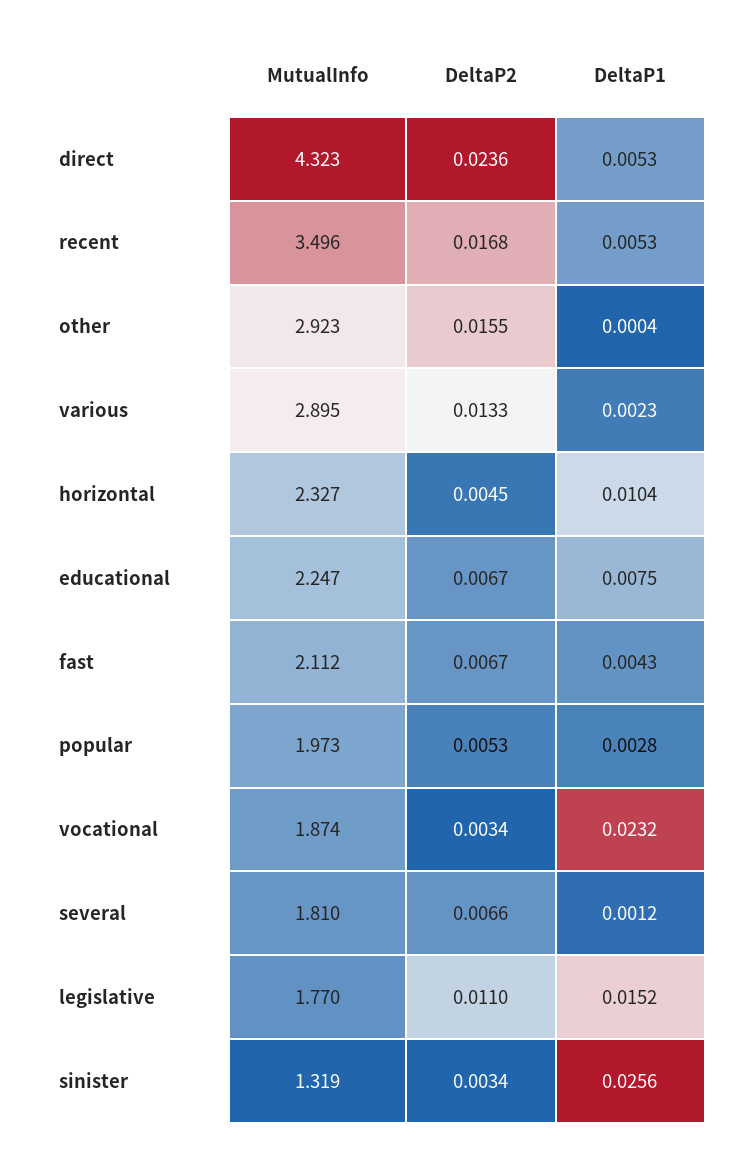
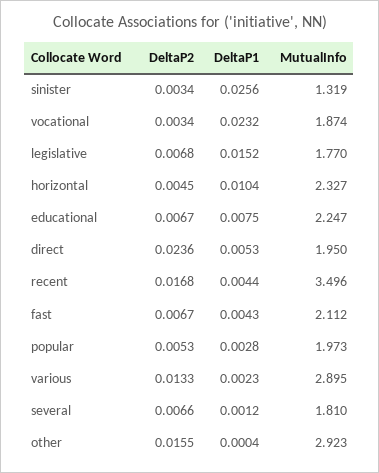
MutualInfo, direct: 4.323 -> 1.95
DeltaP1, recent: 0.0053 -> 0.0044
DeltaP2, legislative: 0.011 -> 0.0068

